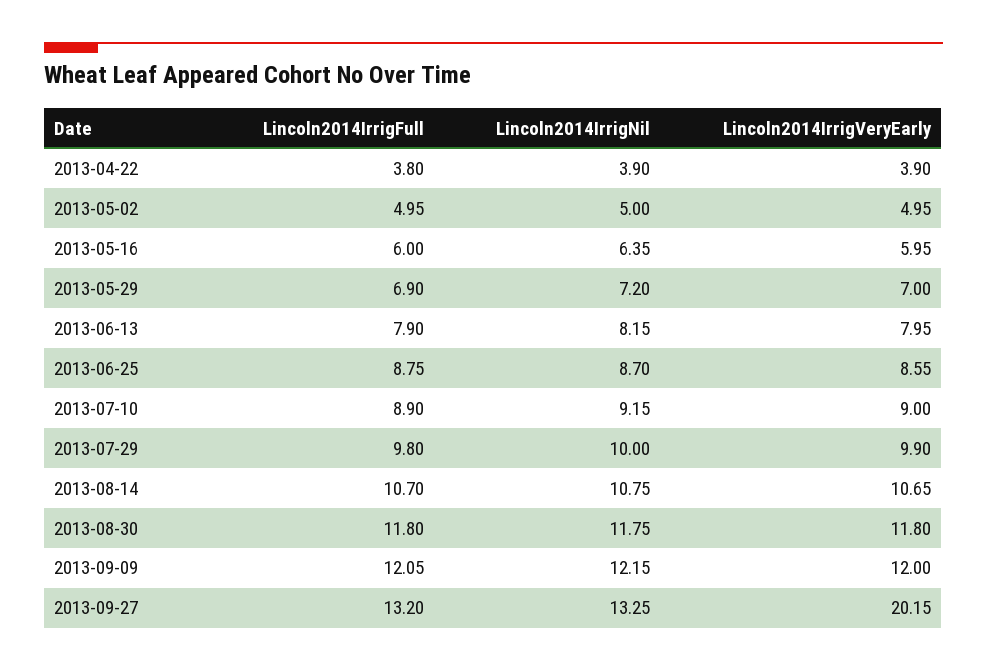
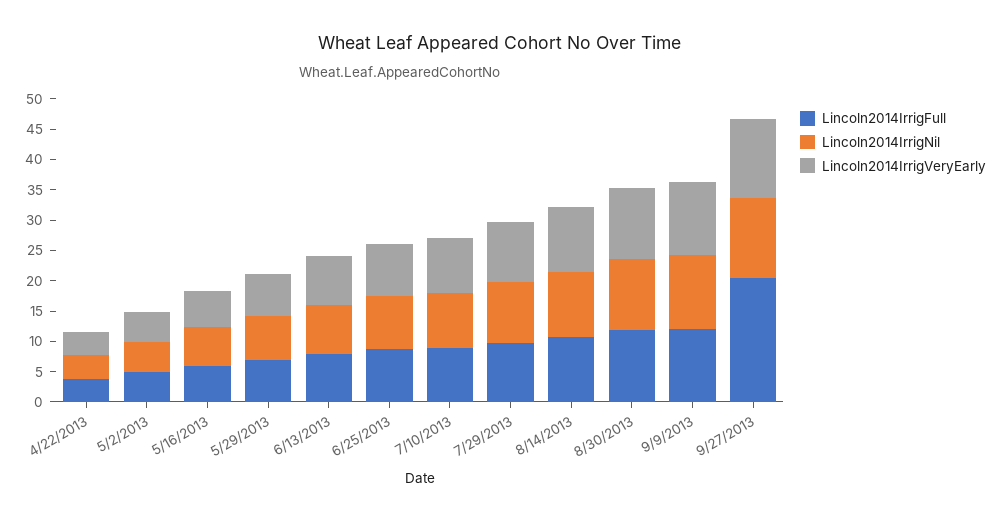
Lincoln2014IrrigFull, 2013-09-27: 13.2 -> 20
Lincoln2014IrrigVeryEarly, 2013-09-27: 20.15 -> 12.5

